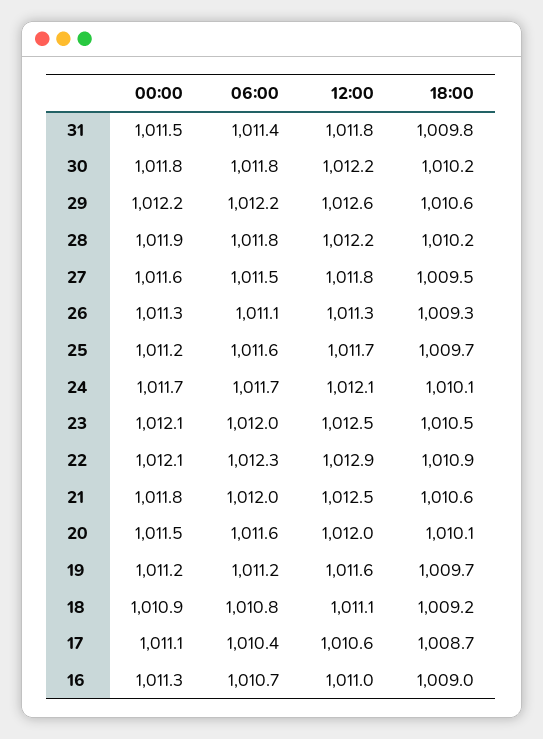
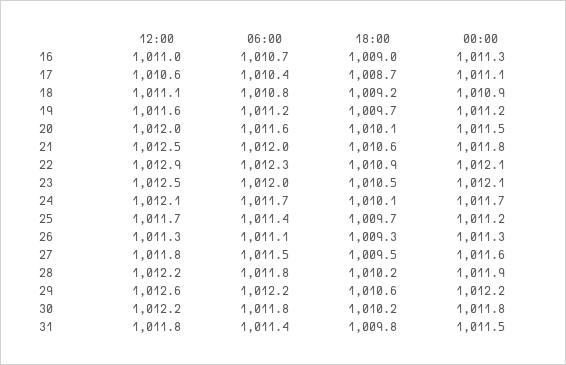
06:00, 25: 1011.6 -> 1011.4

